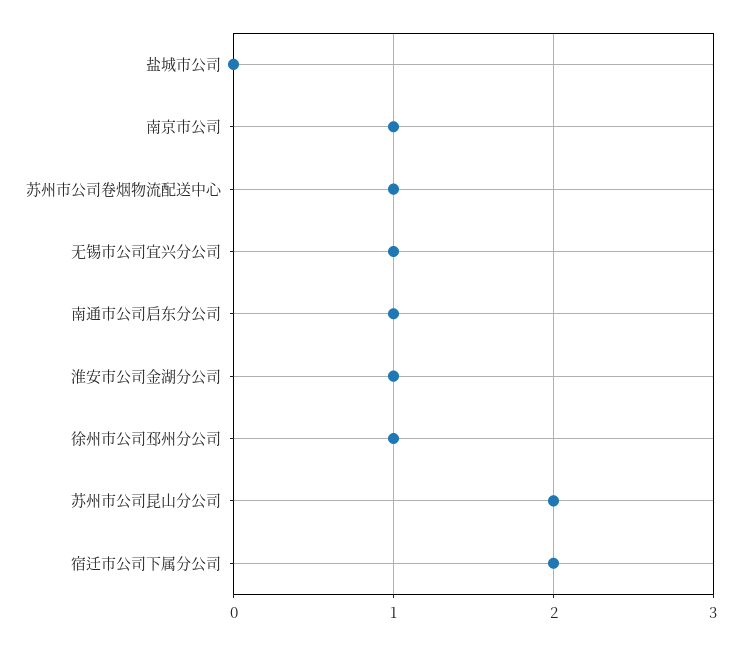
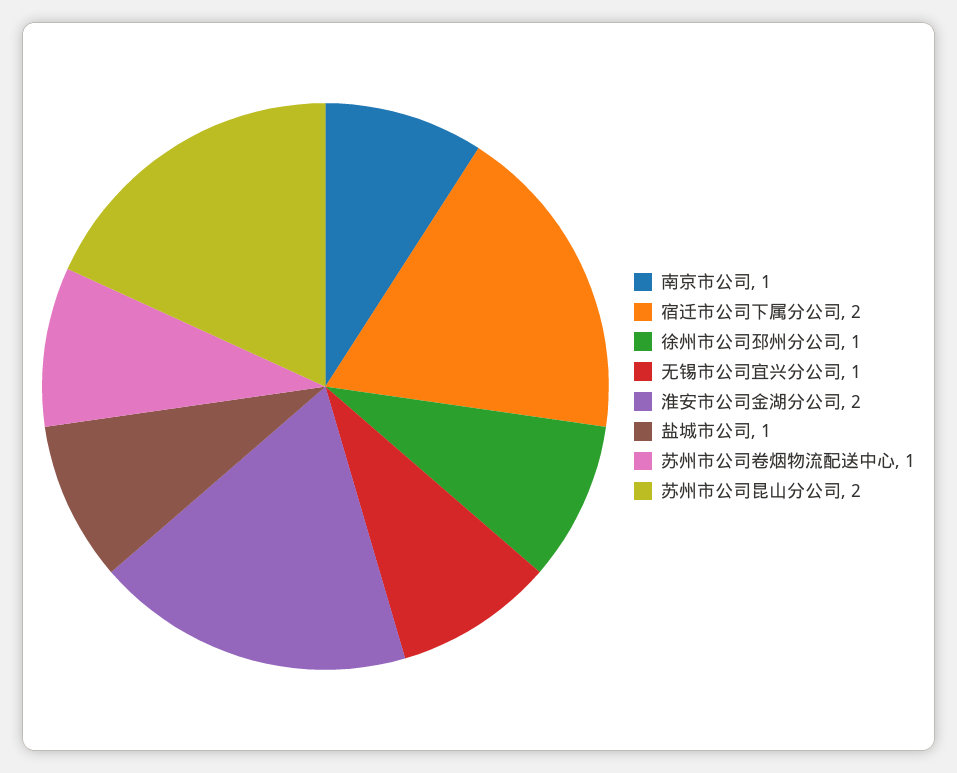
盐城市公司: 0 -> 1
南通市公司启东分公司: 1 -> none
淮安市公司金湖分公司: 1 -> 2

